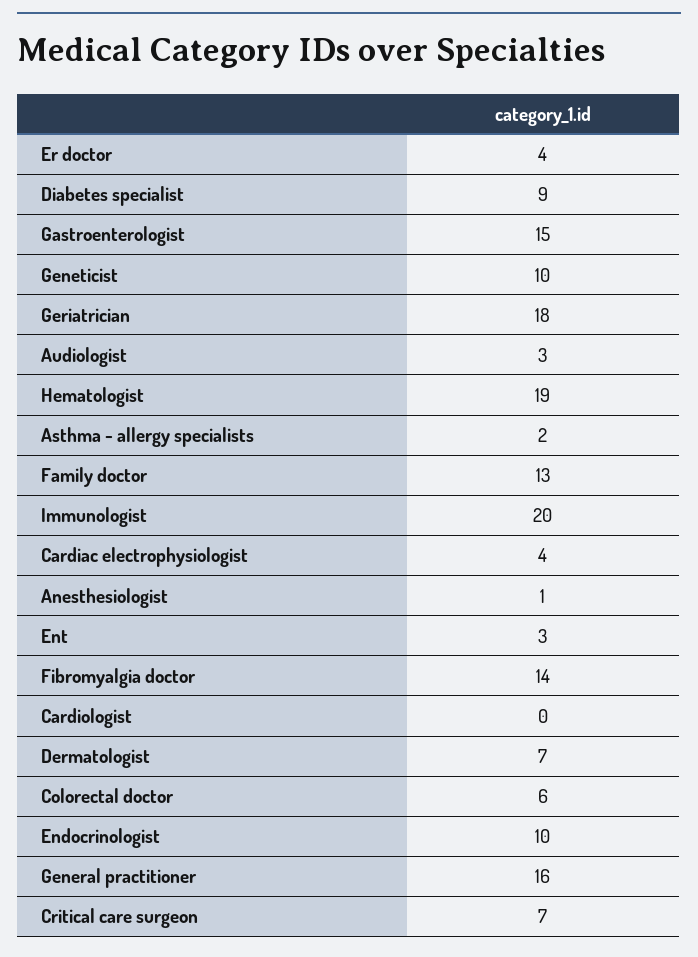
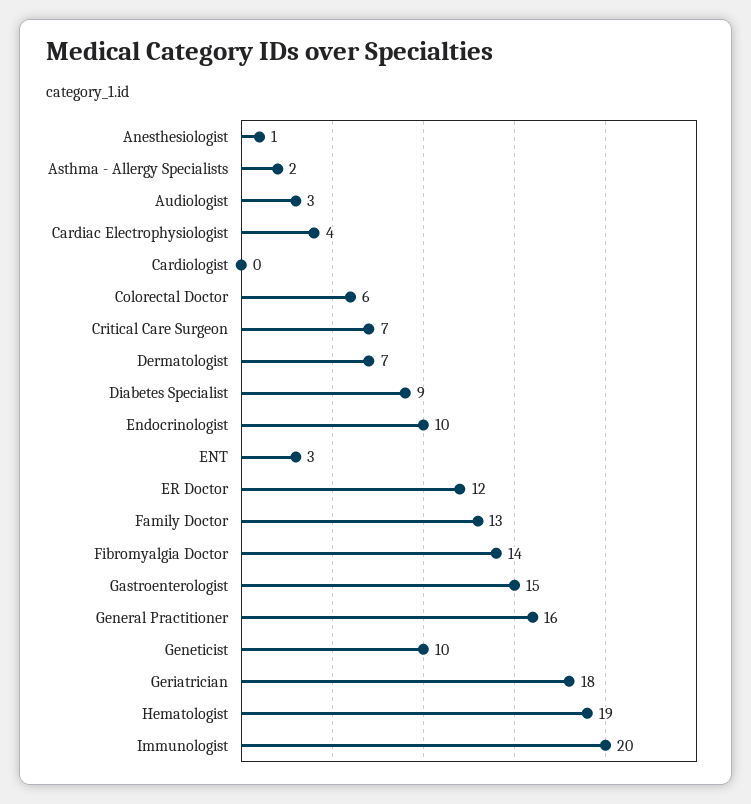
Er doctor: 4 -> 12

